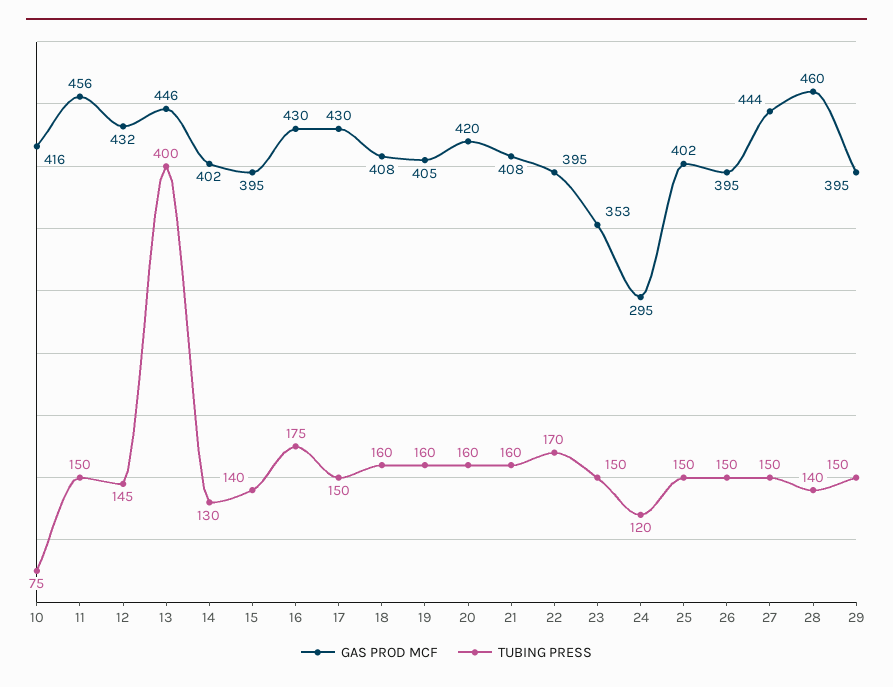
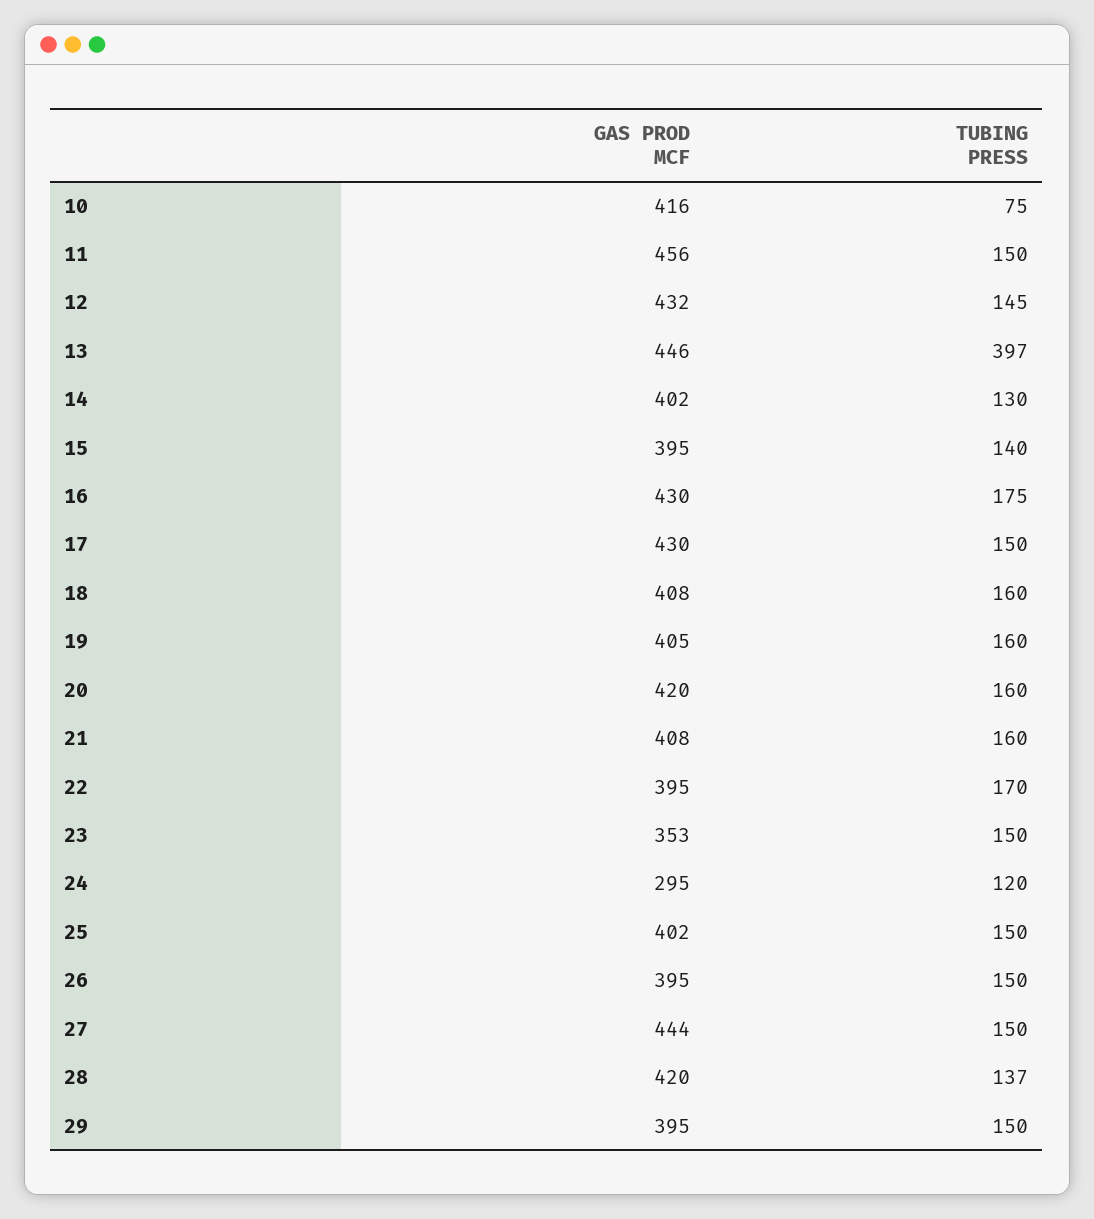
TUBING PRESS, 13: 400 -> 397
GAS PROD MCF, 28: 460 -> 420
TUBING PRESS, 28: 140 -> 137

